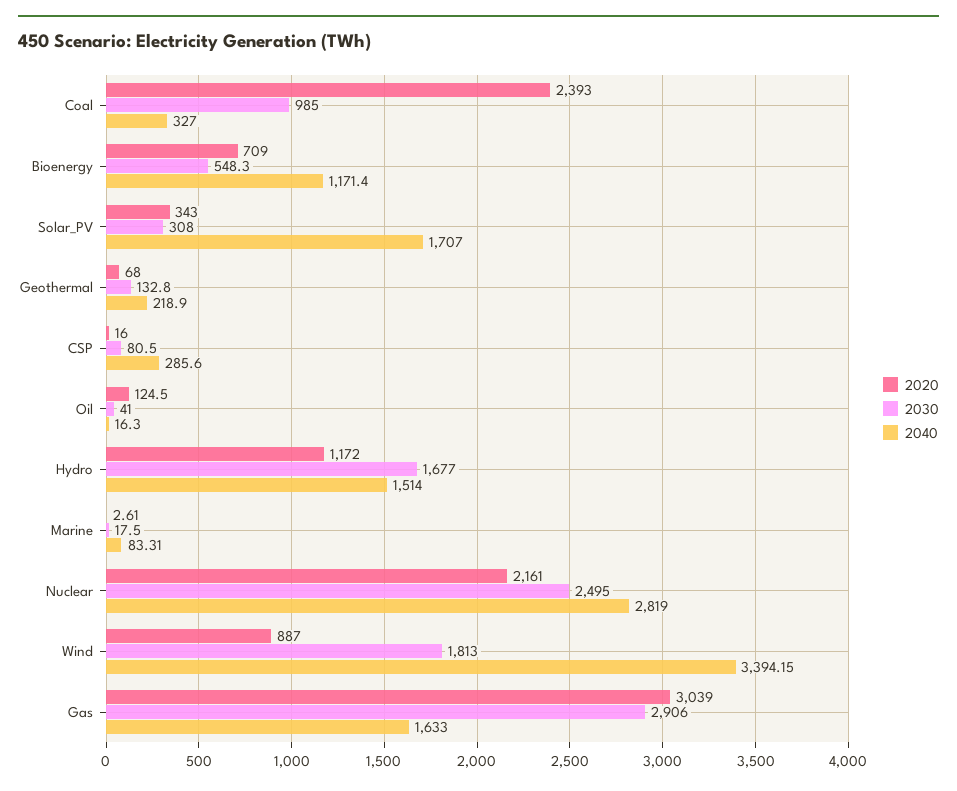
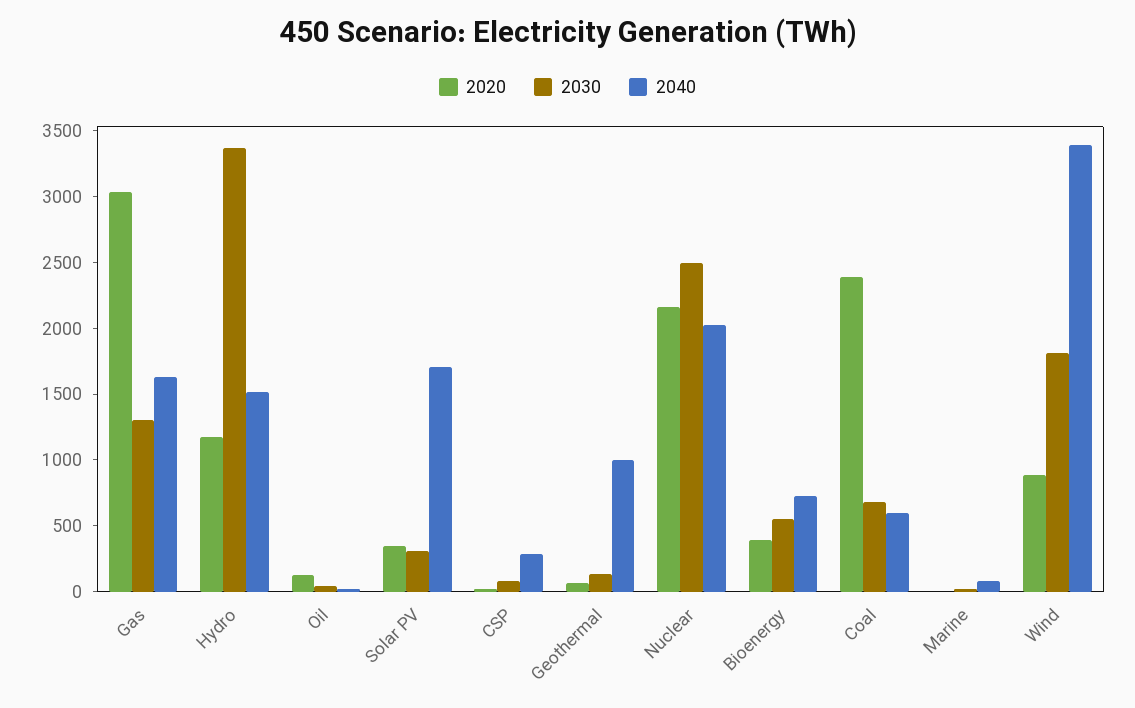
2030, Coal: 985 -> 700
2040, Coal: 327 -> 600
2020, Bioenergy: 709 -> 400
2040, Bioenergy: 1171.4 -> 700
2040, Geothermal: 218.9 -> 1000
2030, Hydro: 1677 -> 3400
2040, Nuclear: 2819 -> 2000
2030, Gas: 2906 -> 1300

